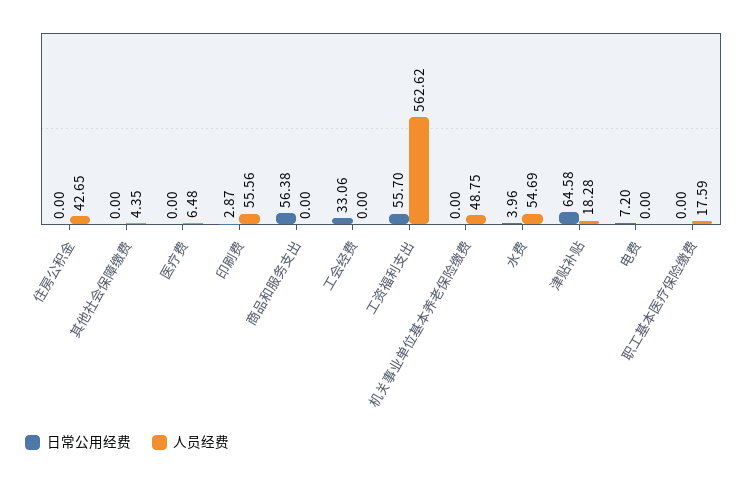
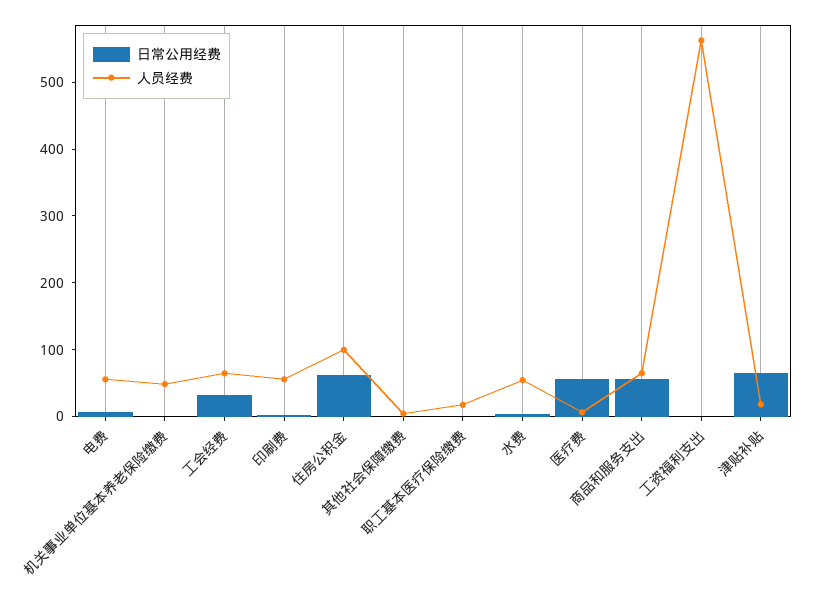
日常公用经费, 住房公积金: 0 -> 60
人员经费, 住房公积金: 42.65 -> 100
日常公用经费, 医疗费: 0 -> 60
人员经费, 商品和服务支出: 0 -> 60
人员经费, 工会经费: 0 -> 60
日常公用经费, 工资福利支出: 55.7 -> 0
人员经费, 电费: 0 -> 60

